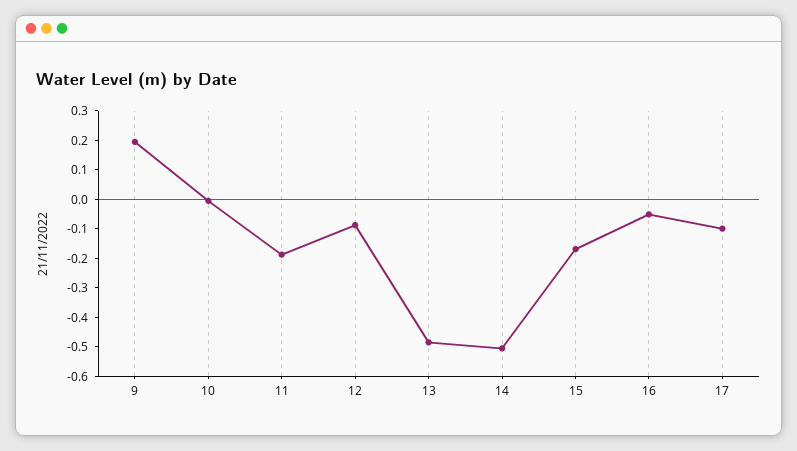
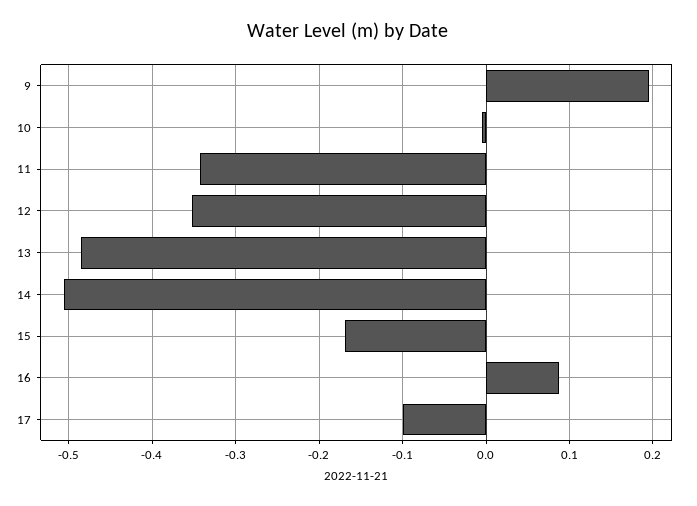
11: -0.2 -> -0.34
12: -0.1 -> -0.35
16: -0.05 -> 0.09

